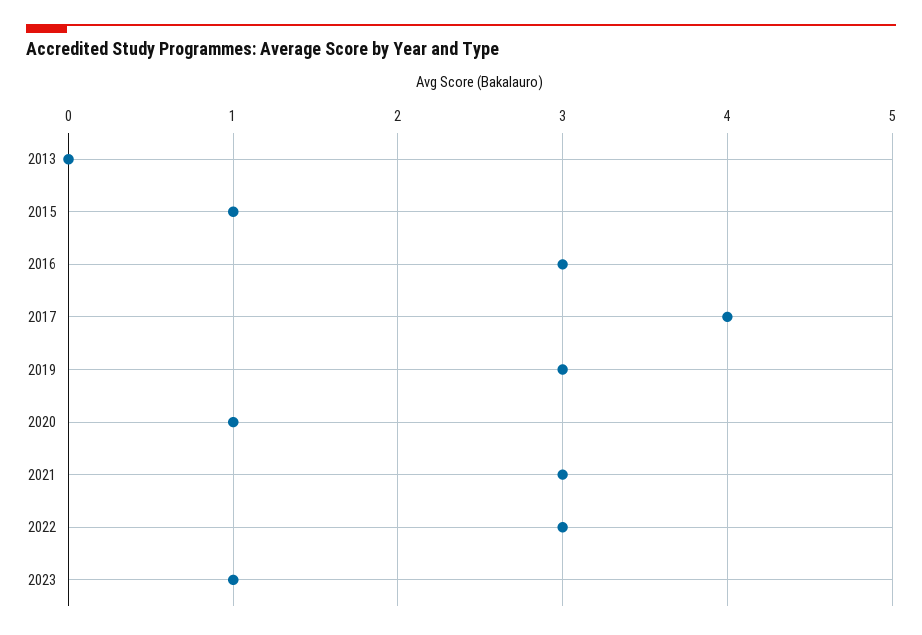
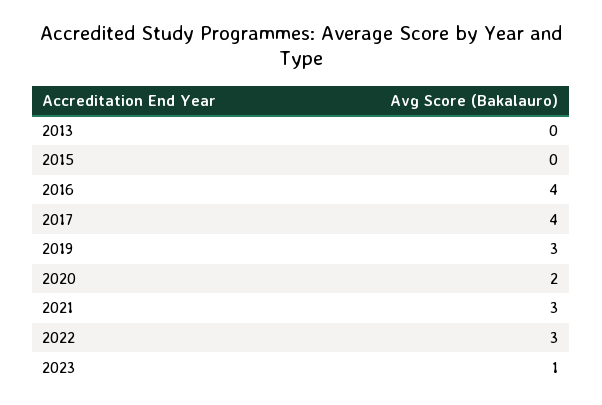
2015: 1 -> 0
2016: 3 -> 4
2020: 1 -> 2

